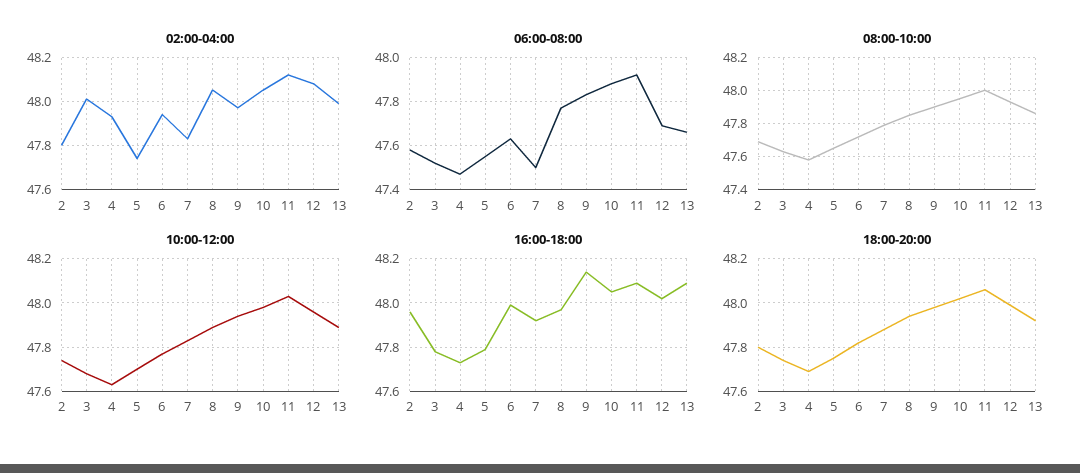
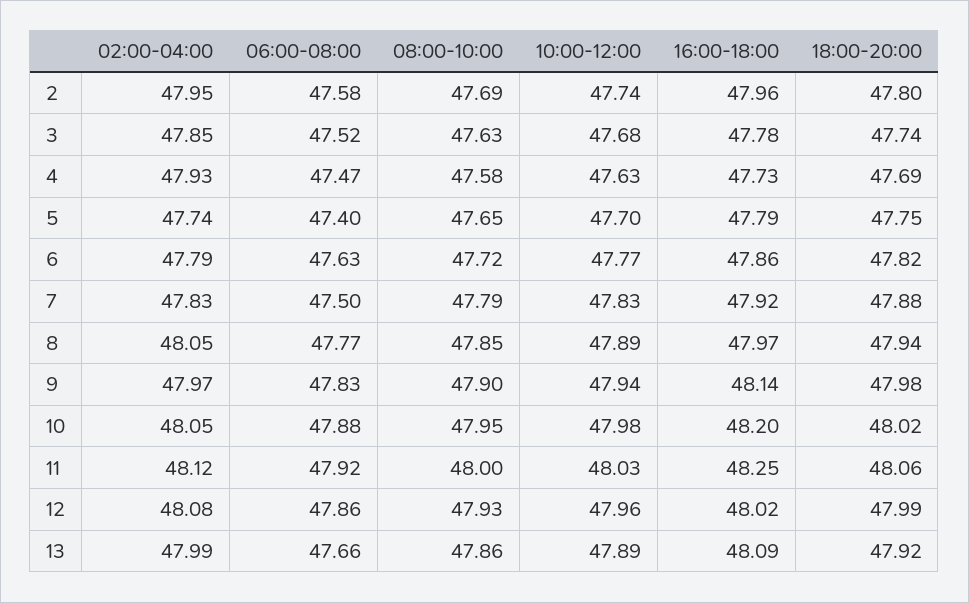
02:00-04:00, 2: 47.8 -> 47.95
02:00-04:00, 3: 48 -> 47.85
02:00-04:00, 6: 47.95 -> 47.79
06:00-08:00, 5: 47.55 -> 47.4
06:00-08:00, 12: 47.7 -> 47.86
16:00-18:00, 6: 48 -> 47.86
16:00-18:00, 10: 48.05 -> 48.2
16:00-18:00, 11: 48.1 -> 48.25

